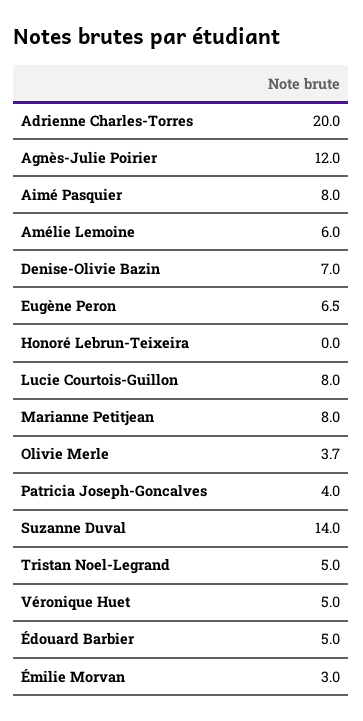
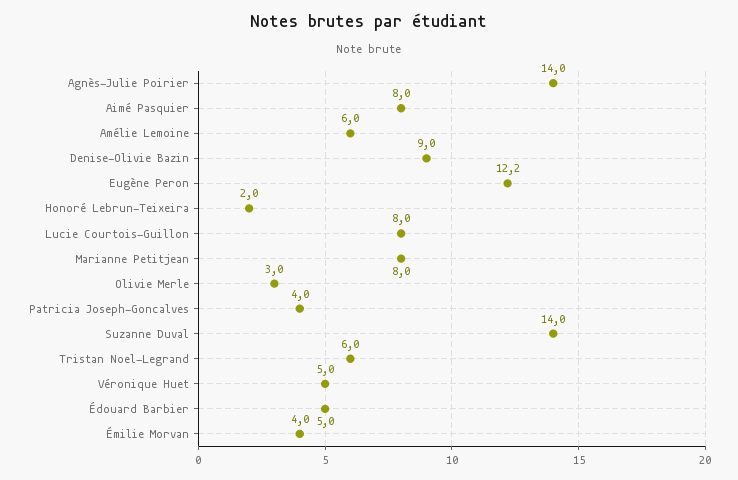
Adrienne Charles-Torres: 20 -> none
Agnès-Julie Poirier: 12 -> 14
Denise-Olivie Bazin: 7 -> 9
Eugène Peron: 6.5 -> 12.2
Honoré Lebrun-Teixeira: 0 -> 2
Olivie Merle: 3.7 -> 3
Tristan Noel-Legrand: 5 -> 6
Émilie Morvan: 3 -> 4

